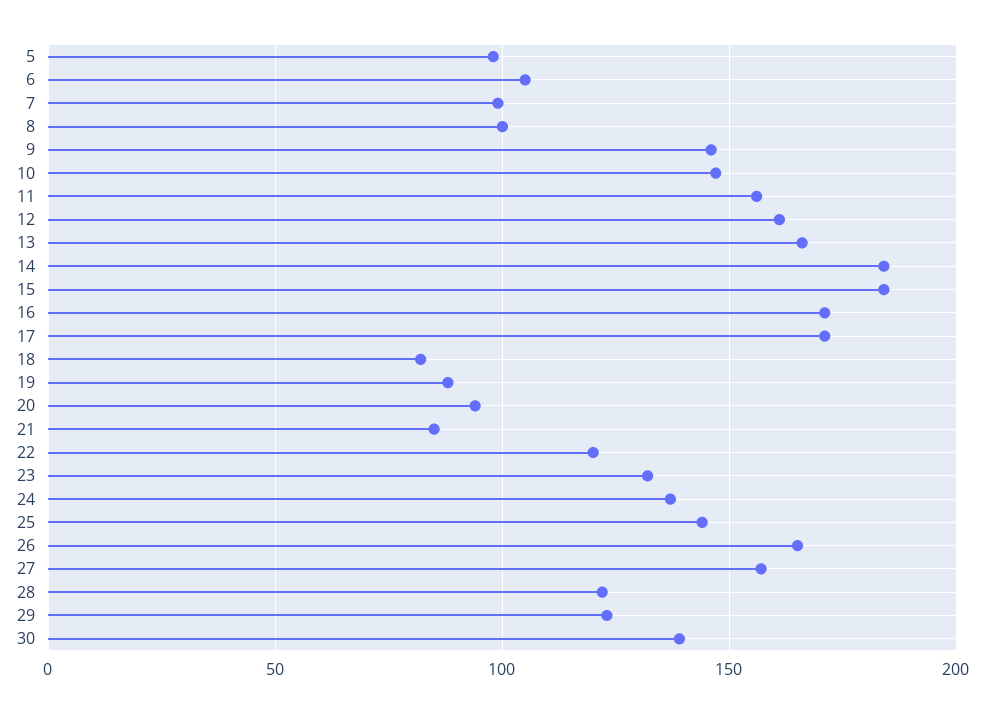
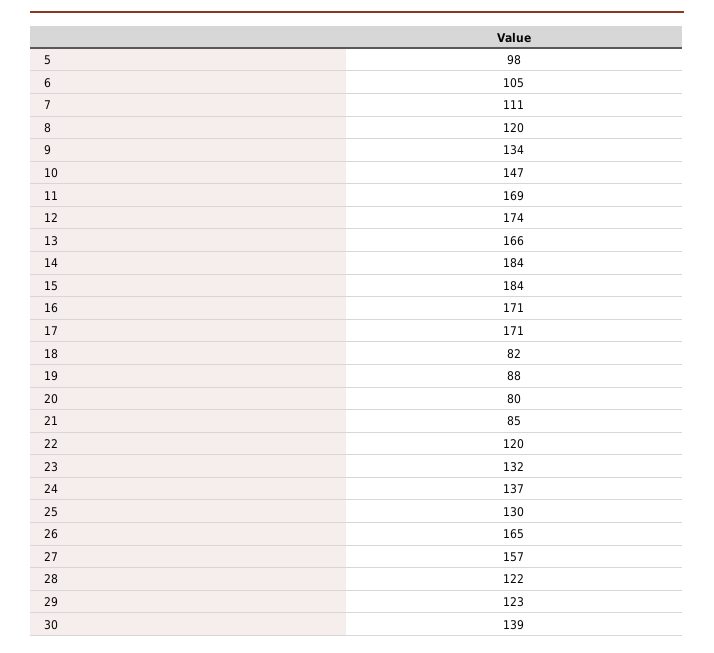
7: 100 -> 111
8: 100 -> 120
9: 145 -> 134
11: 155 -> 169
12: 160 -> 174
20: 95 -> 80
25: 145 -> 130

